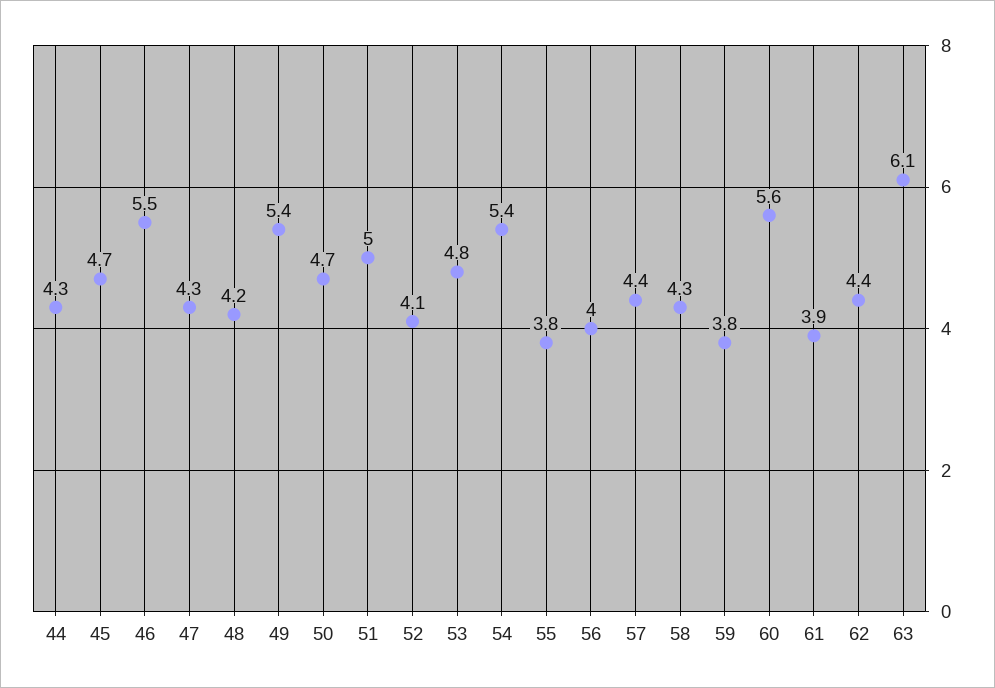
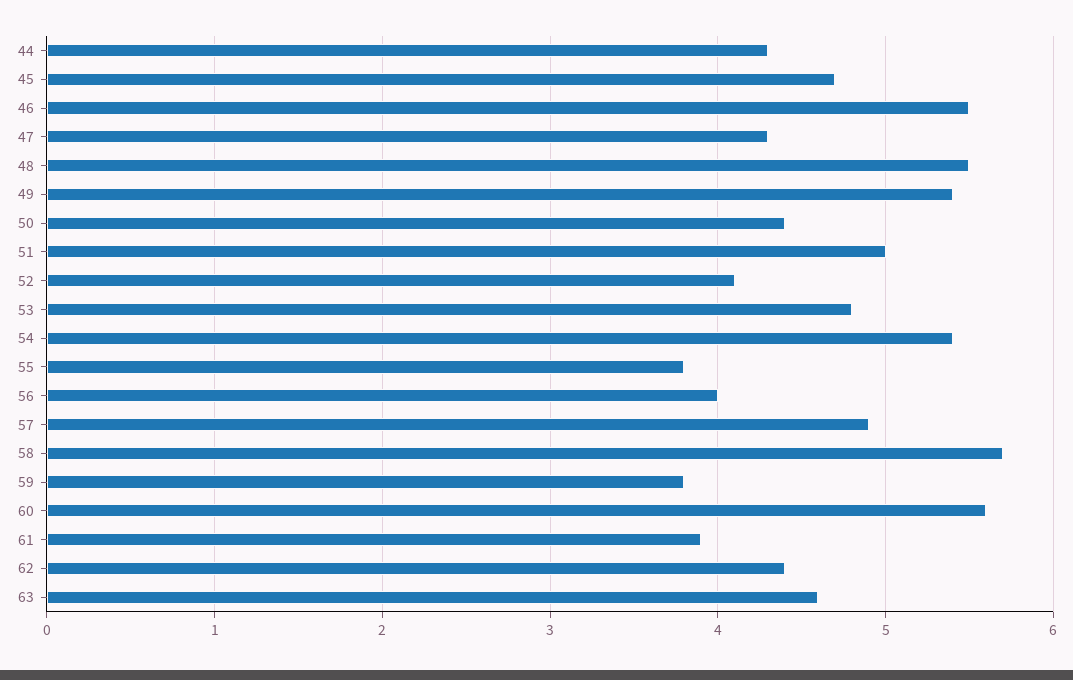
48: 4.2 -> 5.5
50: 4.7 -> 4.4
57: 4.4 -> 4.9
58: 4.3 -> 5.7
63: 6.1 -> 4.6

